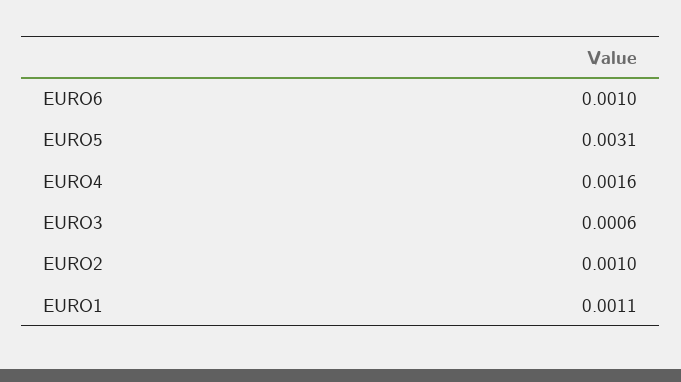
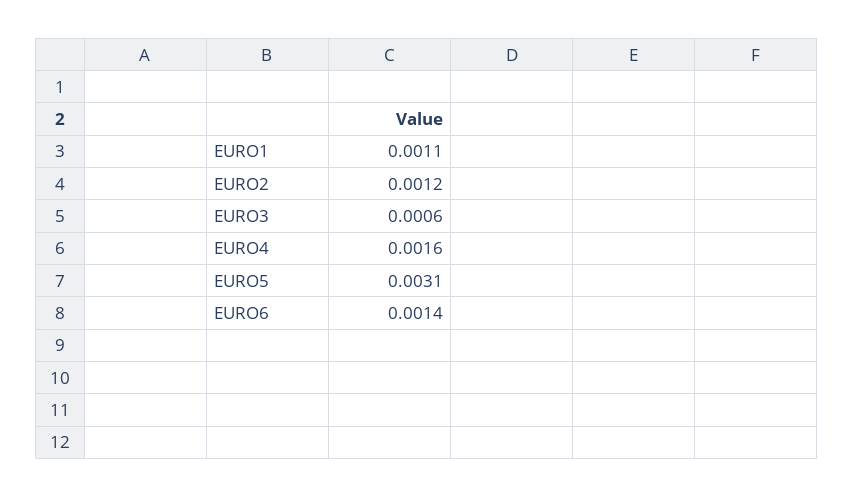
EURO6: 0.001 -> 0.0014
EURO2: 0.001 -> 0.0012

